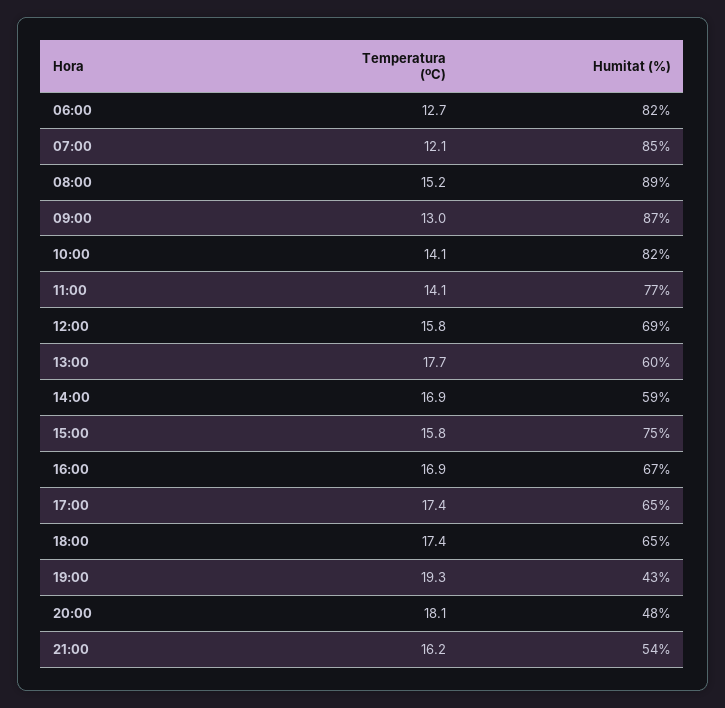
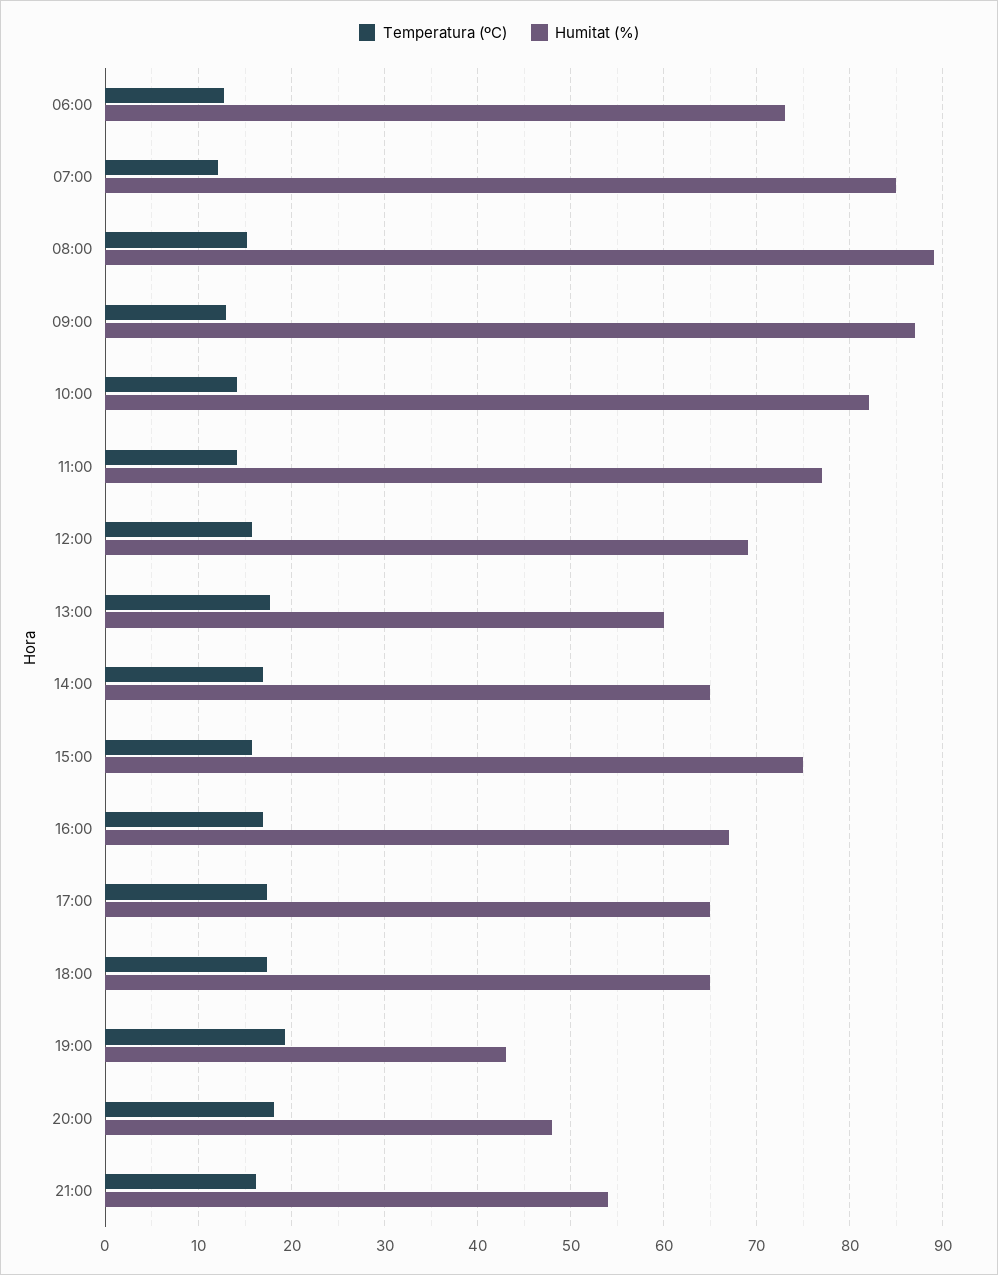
Humitat (%), 06:00: 82 -> 73
Humitat (%), 14:00: 59 -> 65

